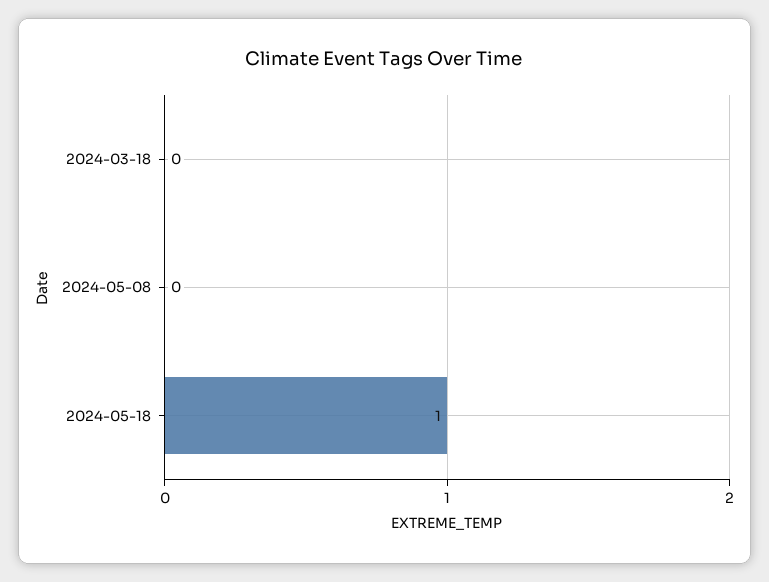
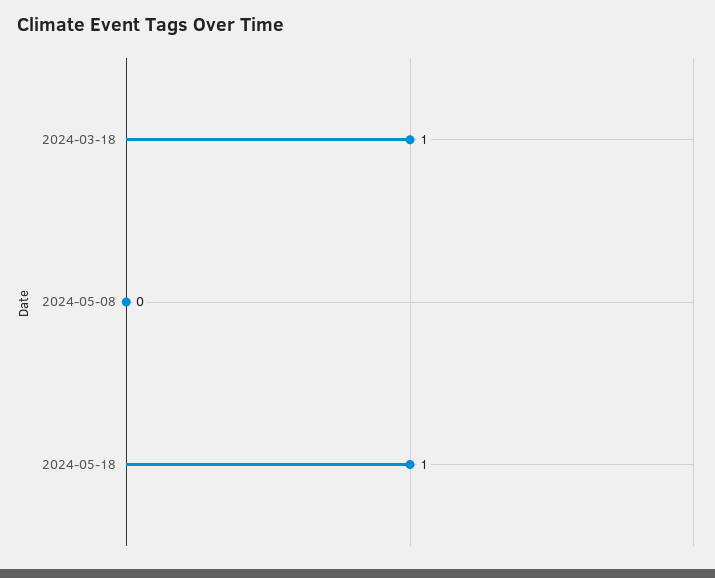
2024-03-18: 0 -> 1

